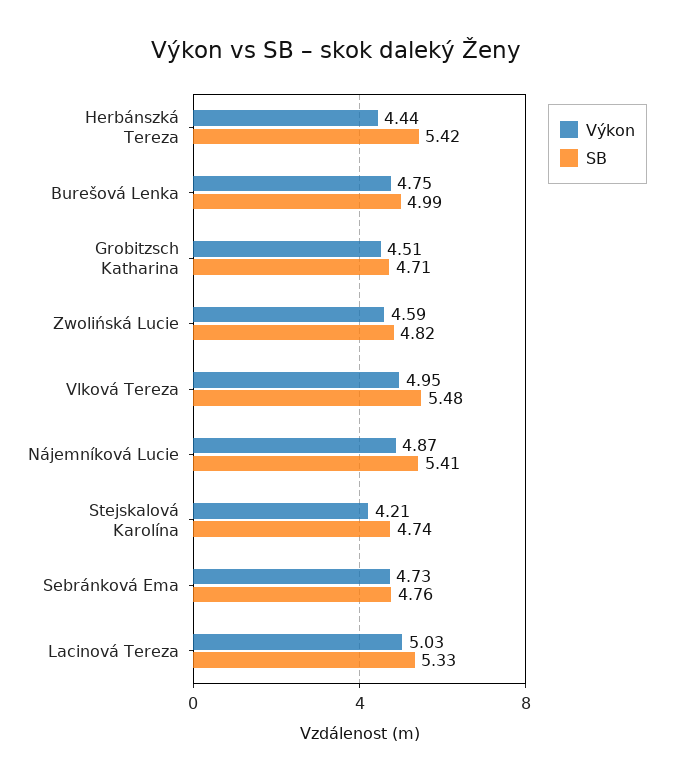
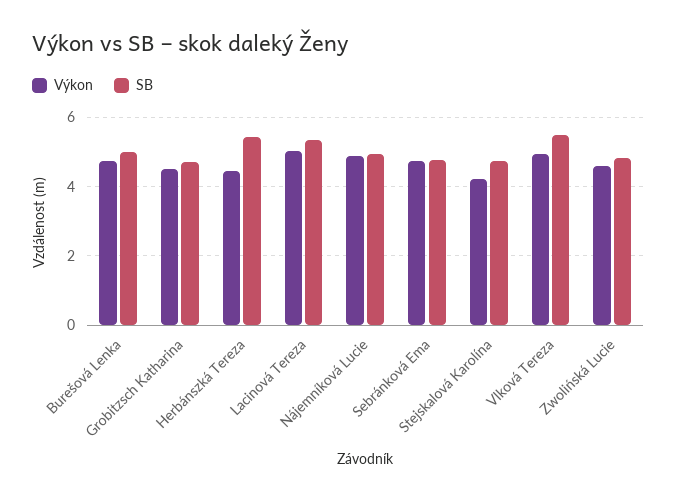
SB, Nájemníková Lucie: 5.41 -> 5

